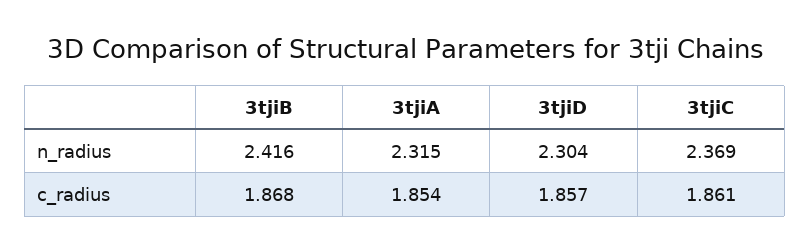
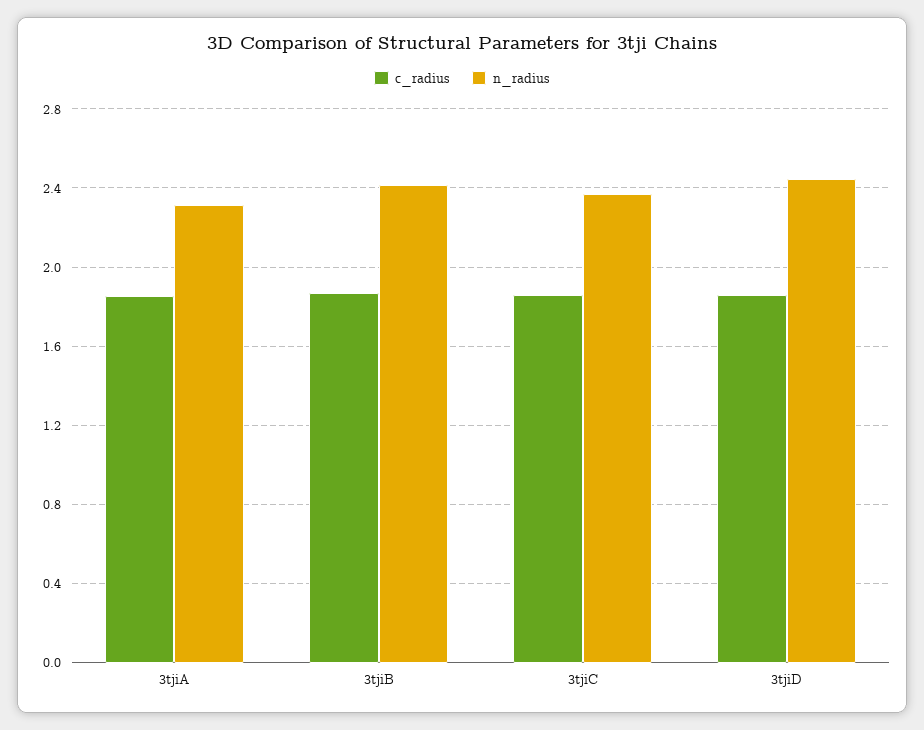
n_radius, 3tjiD: 2.304 -> 2.45

